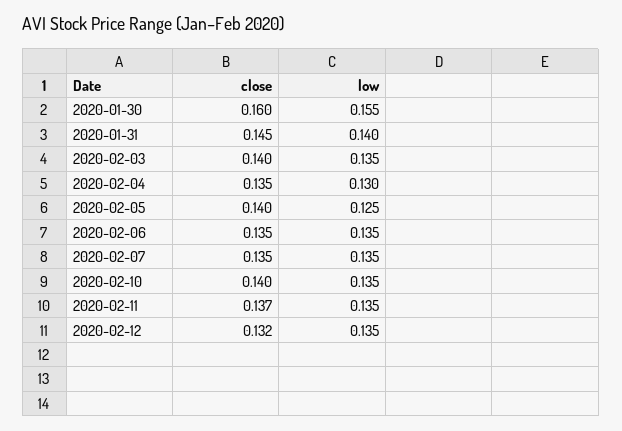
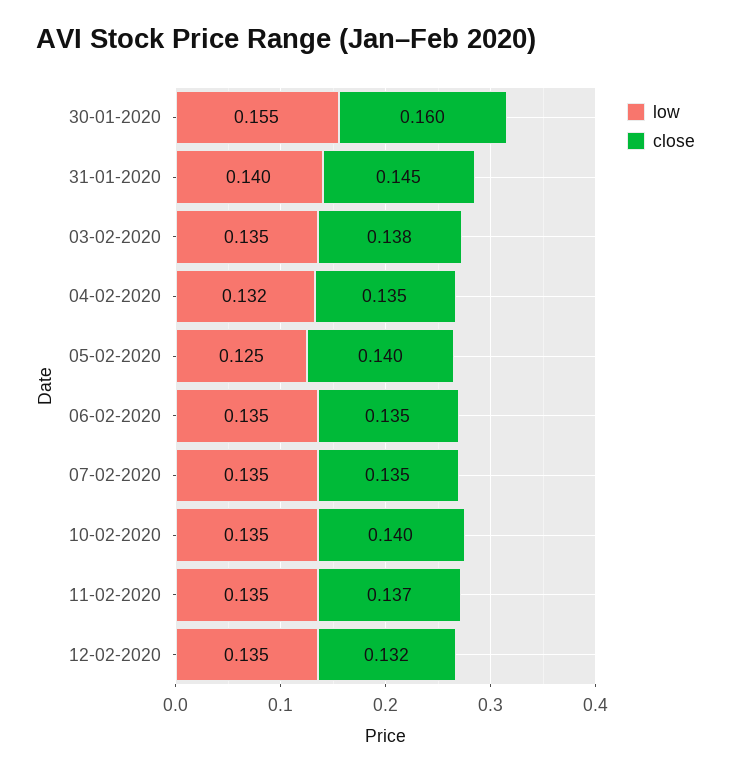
close, 2020-02-03: 0.14 -> 0.138
low, 2020-02-04: 0.13 -> 0.132

